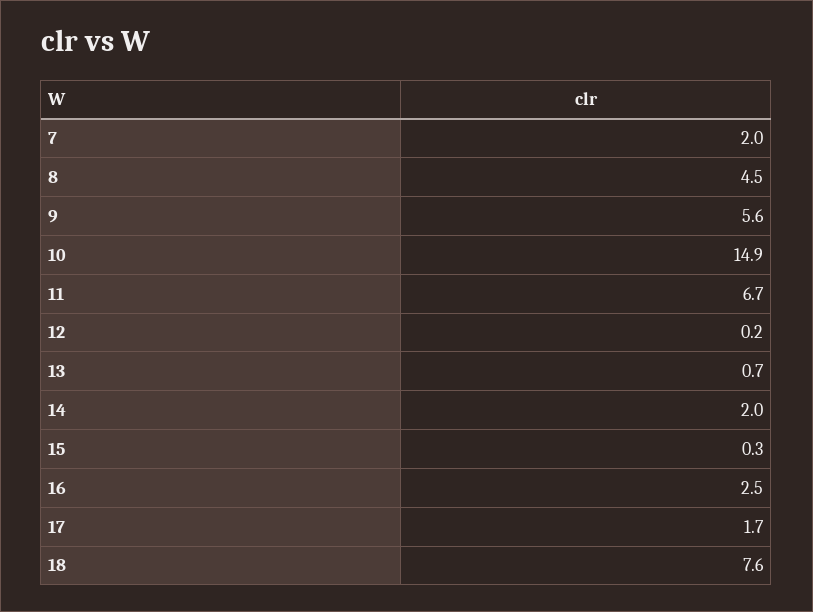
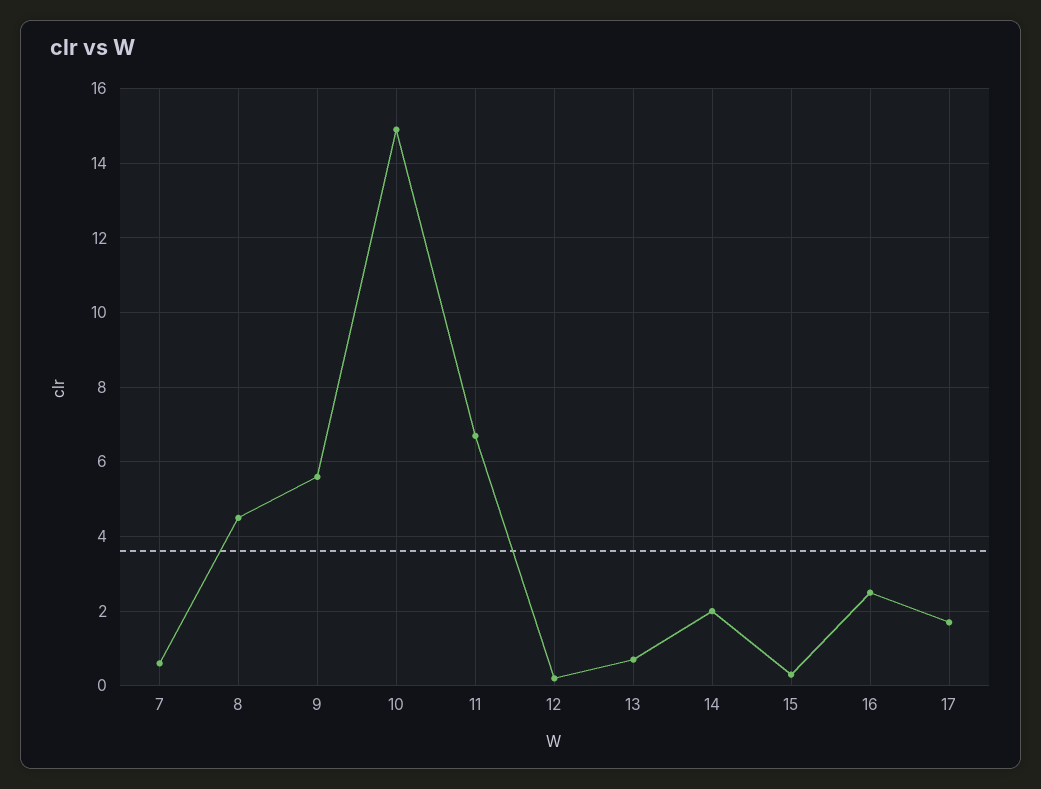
7: 2 -> 0.5
18: 7.6 -> none

